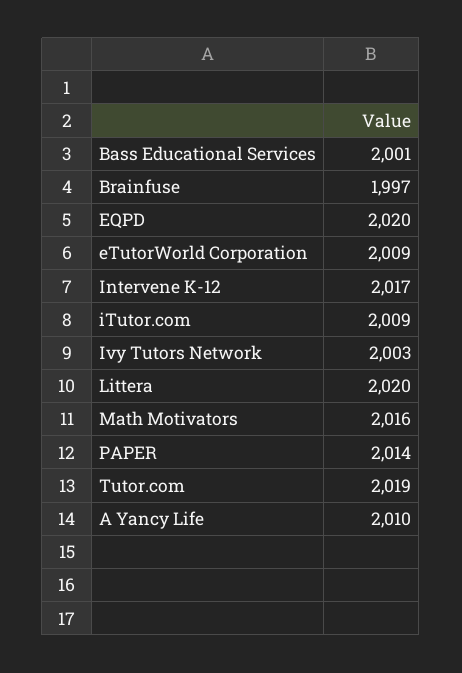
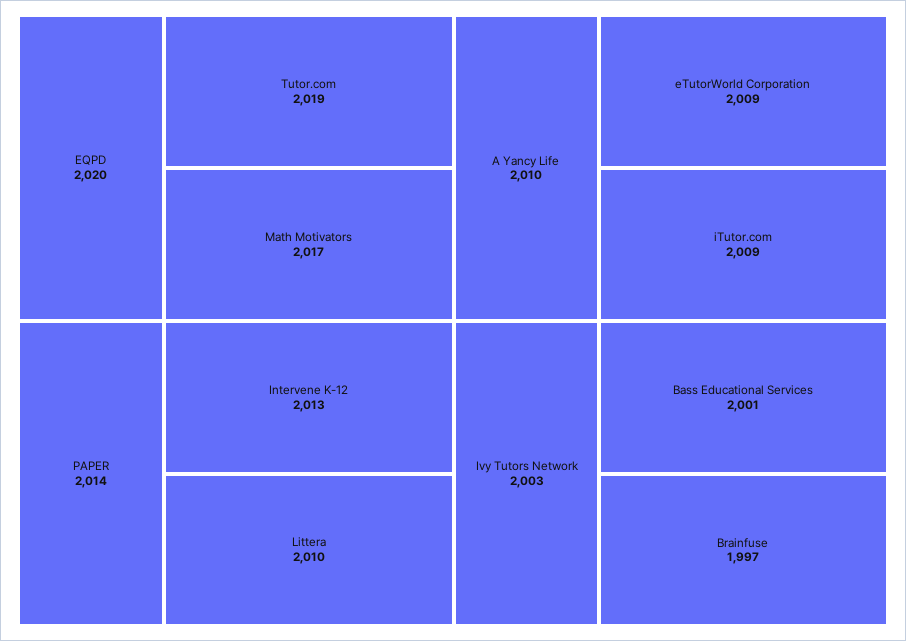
Intervene K-12: 2017 -> 2013
Littera: 2020 -> 2010
Math Motivators: 2016 -> 2017

